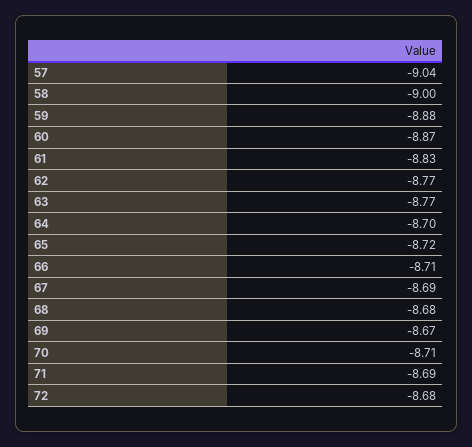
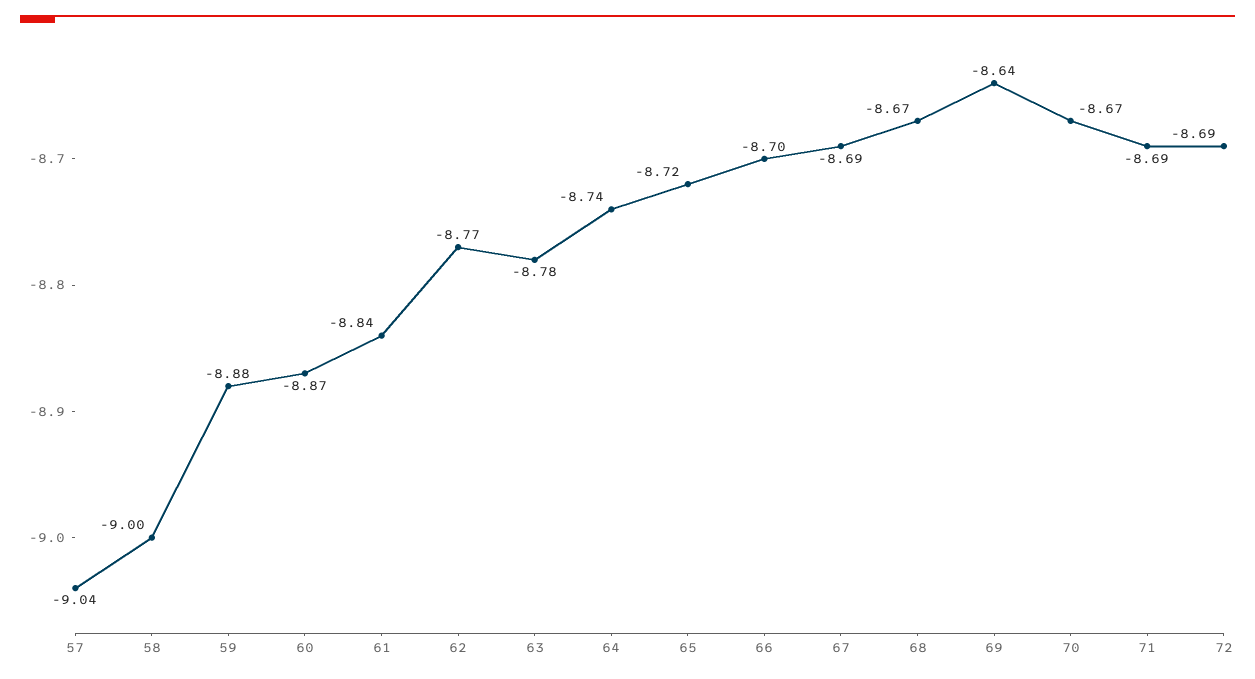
61: -8.83 -> -8.84
63: -8.77 -> -8.78
64: -8.7 -> -8.74
66: -8.71 -> -8.7
68: -8.68 -> -8.67
69: -8.67 -> -8.64
70: -8.71 -> -8.67
72: -8.68 -> -8.69

